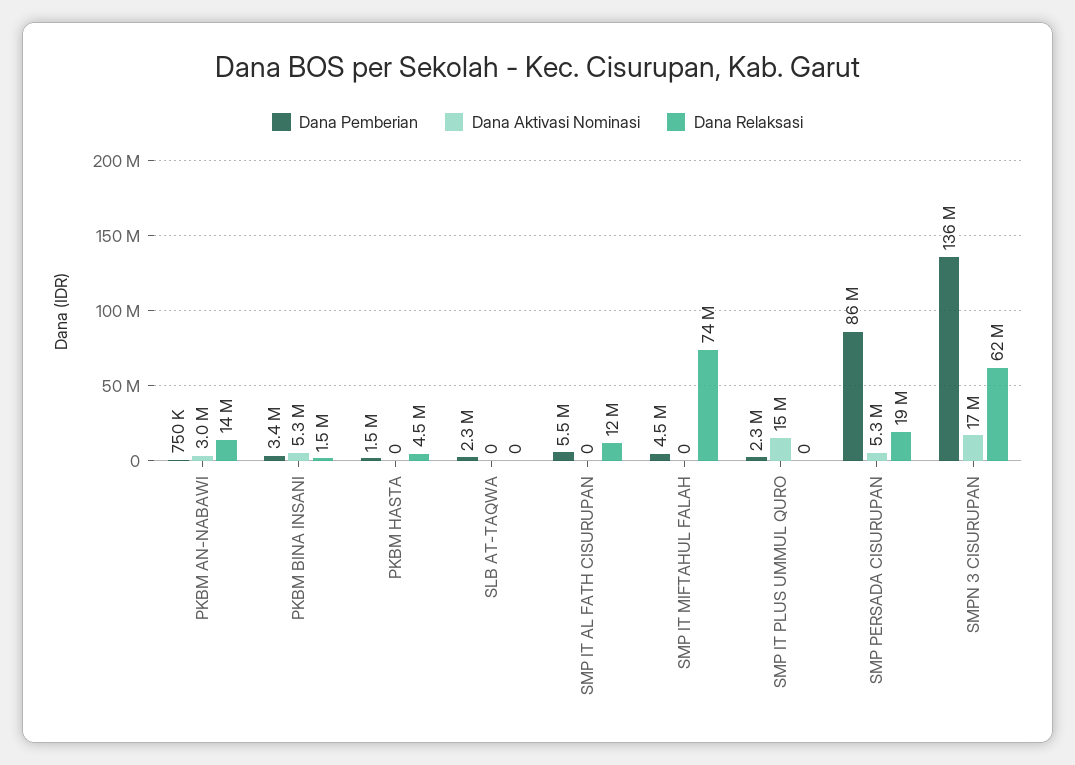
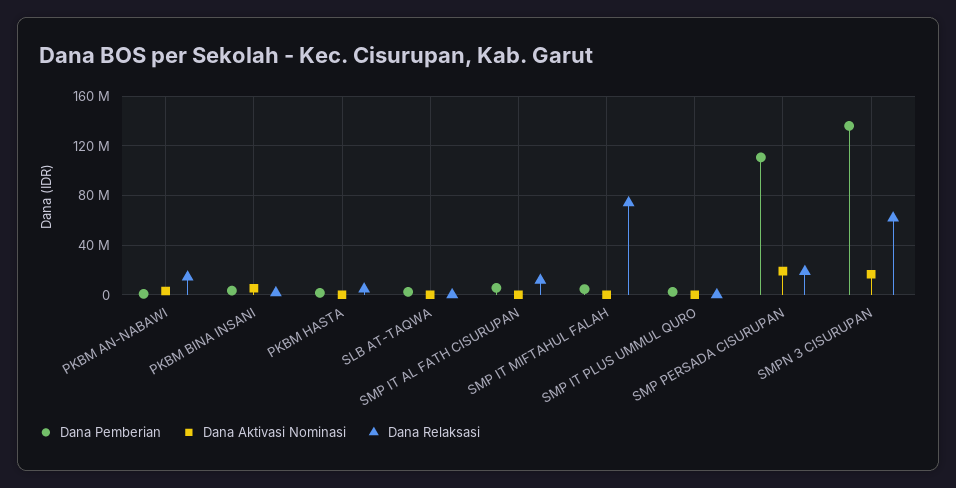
Dana Aktivasi Nominasi, SMP IT PLUS UMMUL QURO: 15000000 -> 0
Dana Pemberian, SMP PERSADA CISURUPAN: 86000000 -> 110000000
Dana Aktivasi Nominasi, SMP PERSADA CISURUPAN: 5300000 -> 20000000

